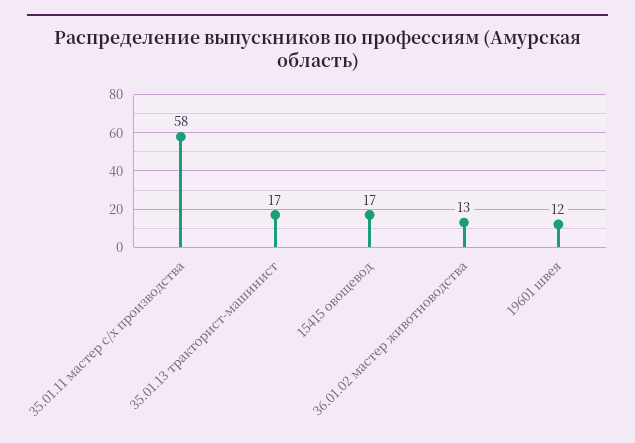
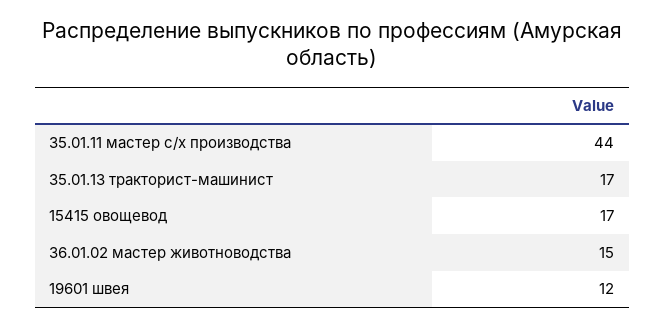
35.01.11 мастер с/х производства: 58 -> 44
36.01.02 мастер животноводства: 13 -> 15

